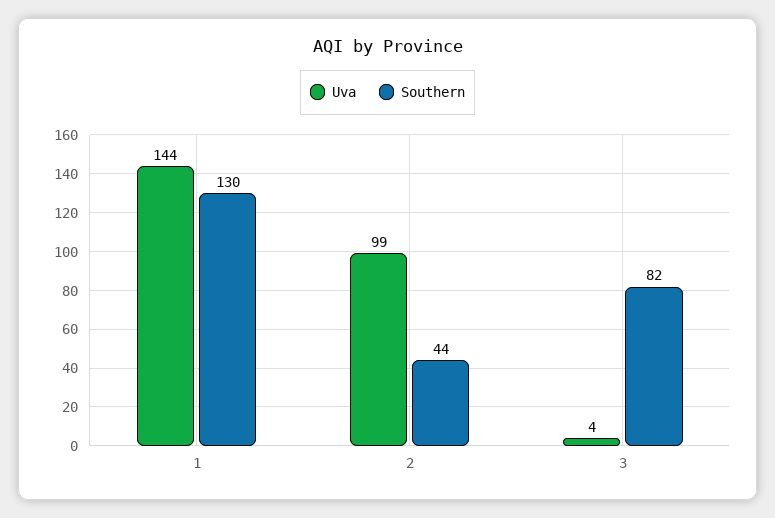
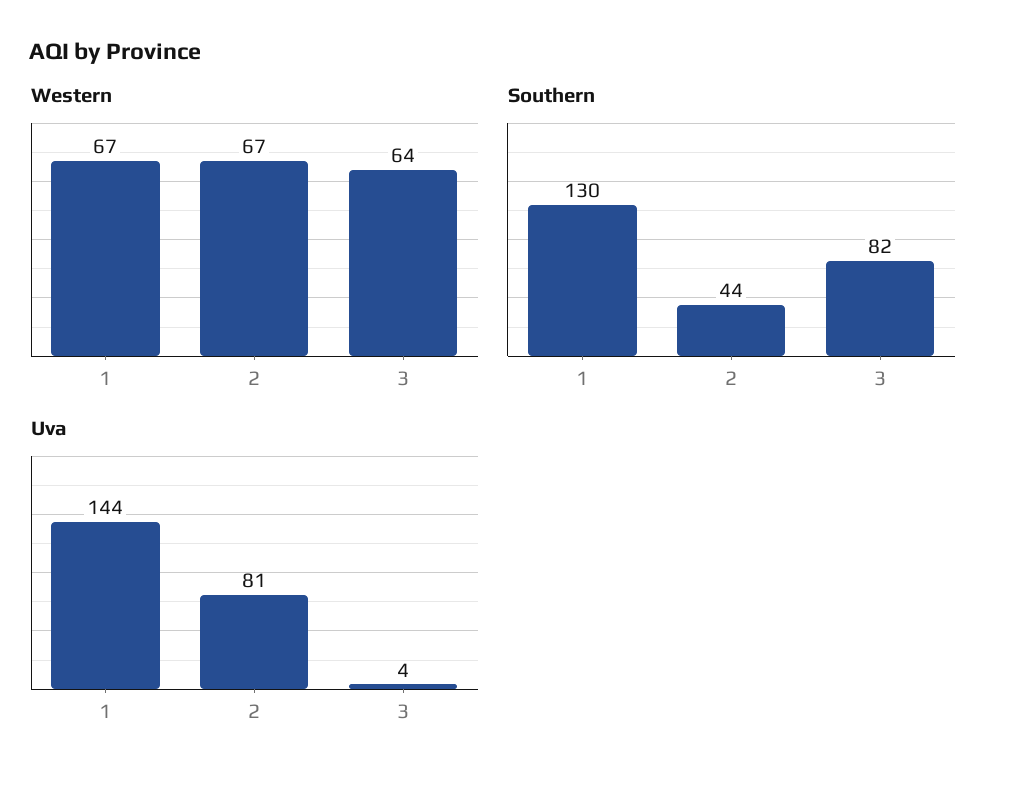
Uva, 2: 99 -> 81
Western, 1: none -> 67
Western, 2: none -> 67
Western, 3: none -> 64

